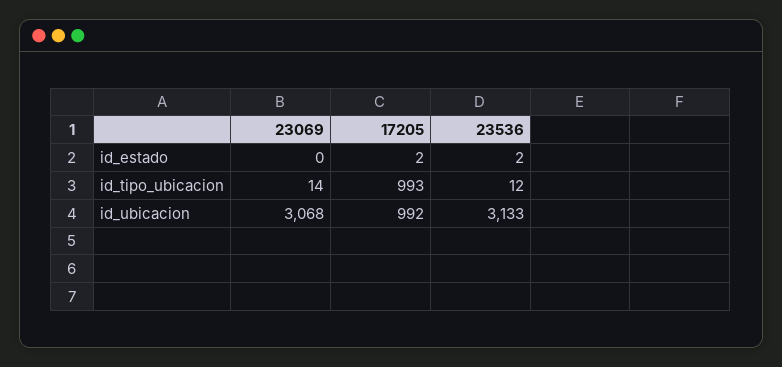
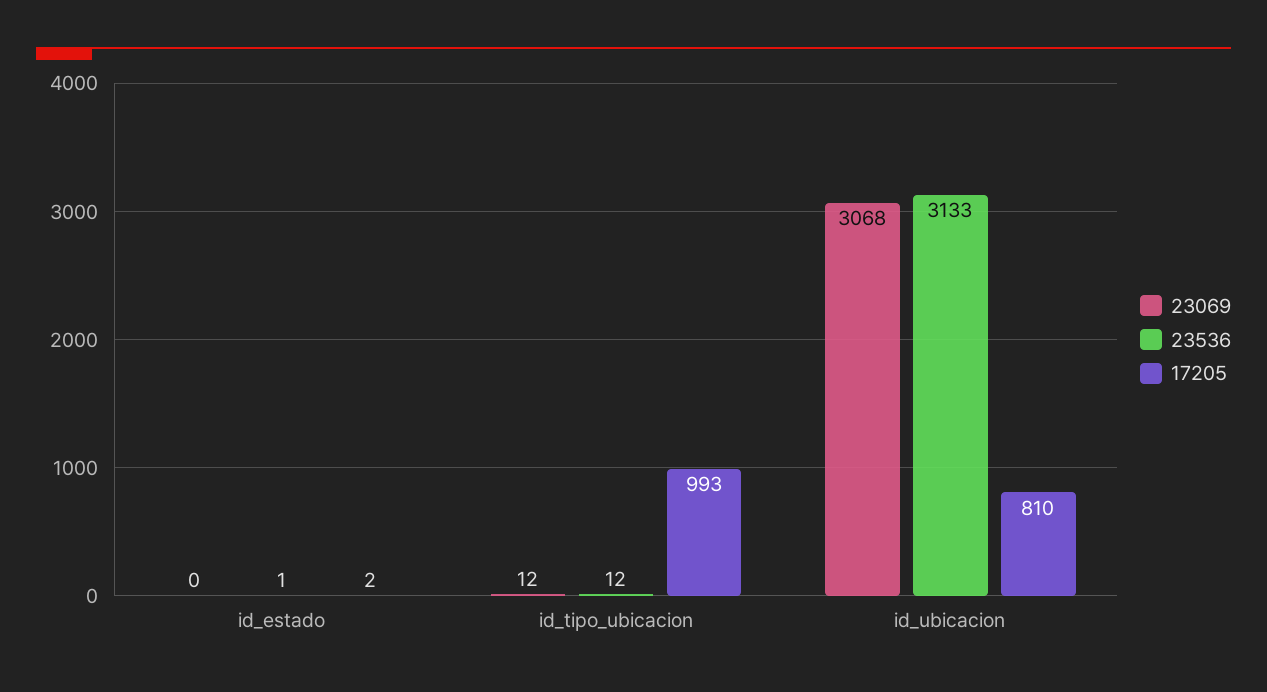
23536, id_estado: 2 -> 1
23069, id_tipo_ubicacion: 14 -> 12
17205, id_ubicacion: 992 -> 810

